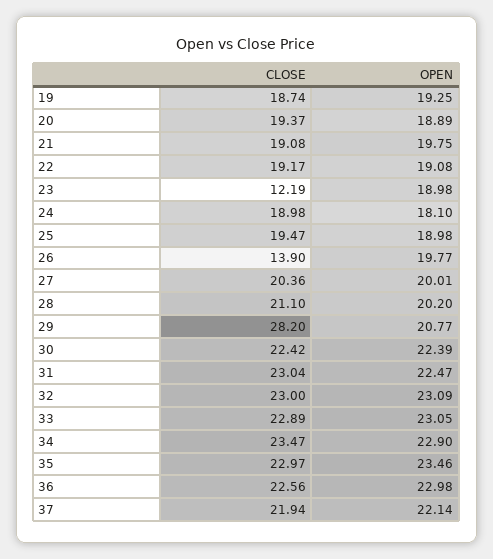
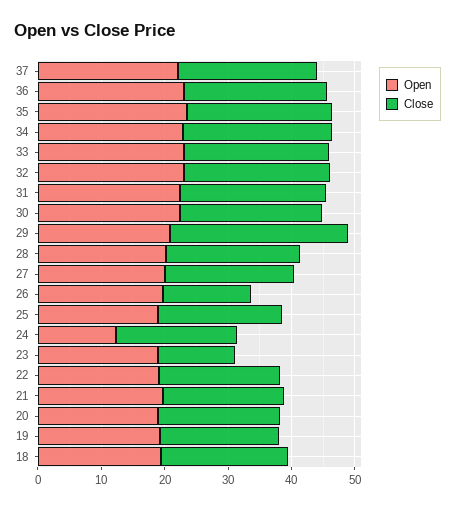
OPEN, 24: 18.1 -> 12
OPEN, 18: none -> 20
CLOSE, 18: none -> 20

